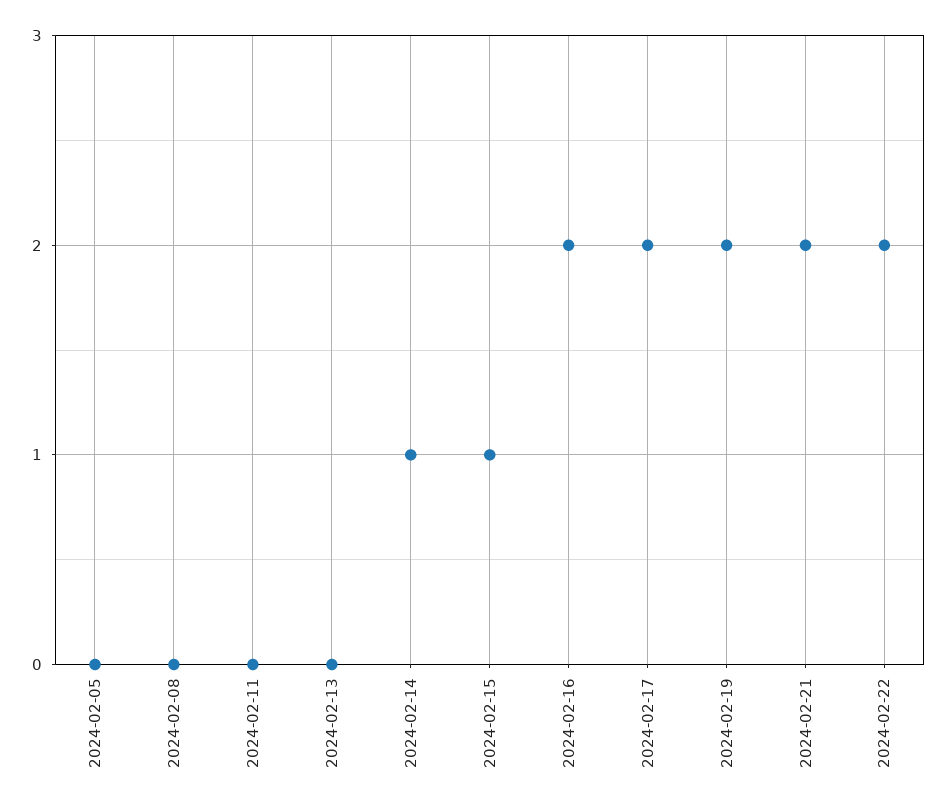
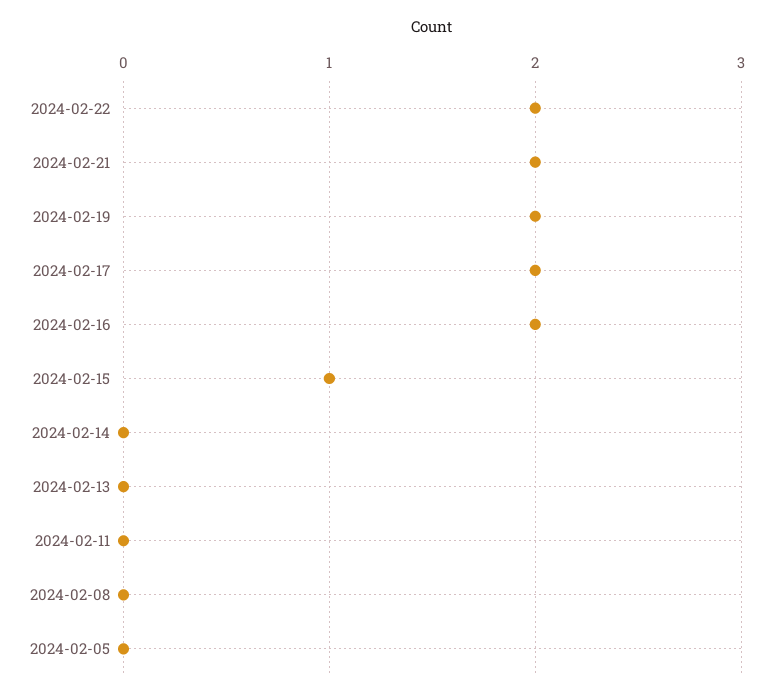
2024-02-14: 1 -> 0

